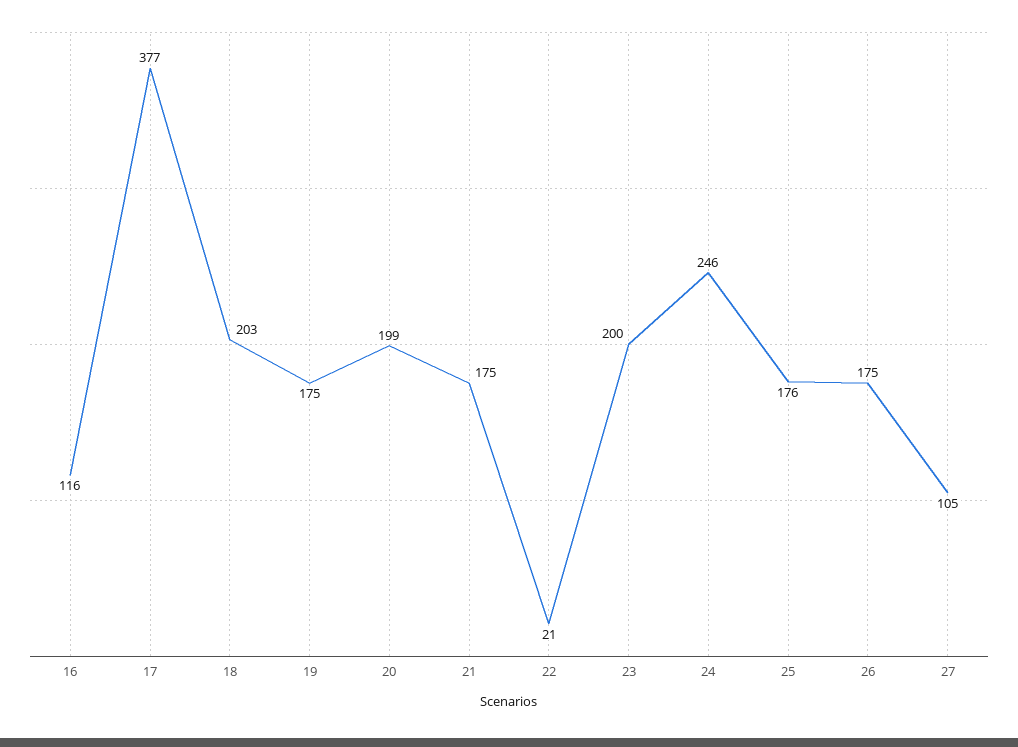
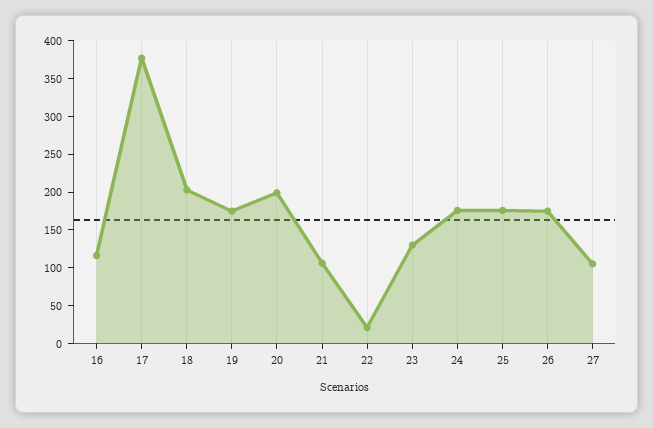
21: 175 -> 100
23: 200 -> 125
24: 246 -> 175

